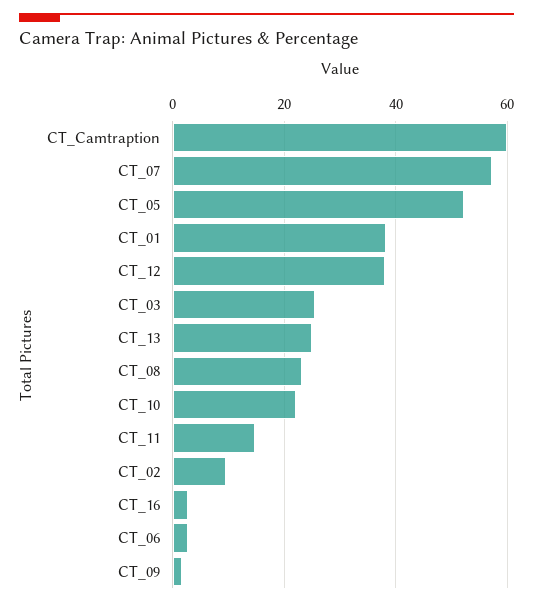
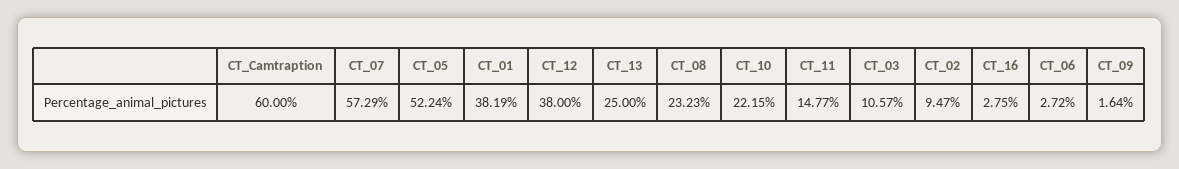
CT_03: 26 -> 10.57

